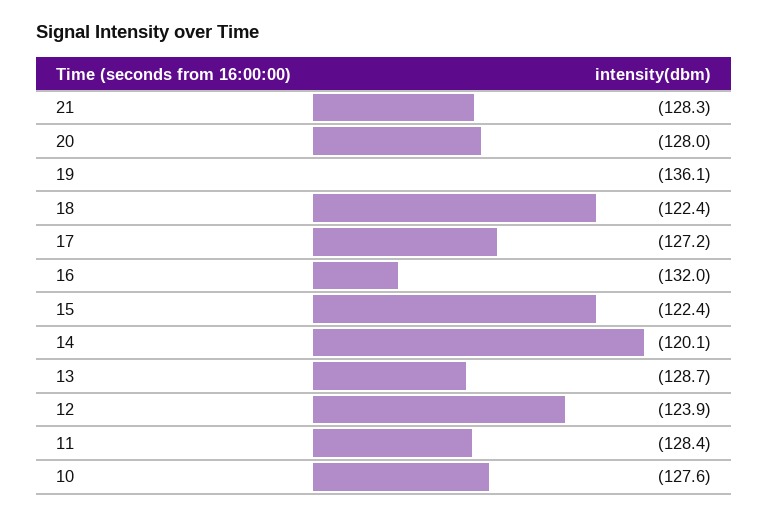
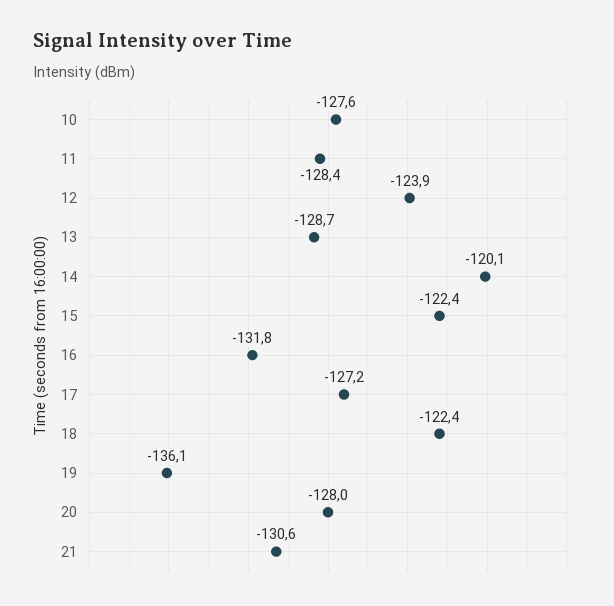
21: -128.3 -> -130.6
16: -132 -> -131.8

